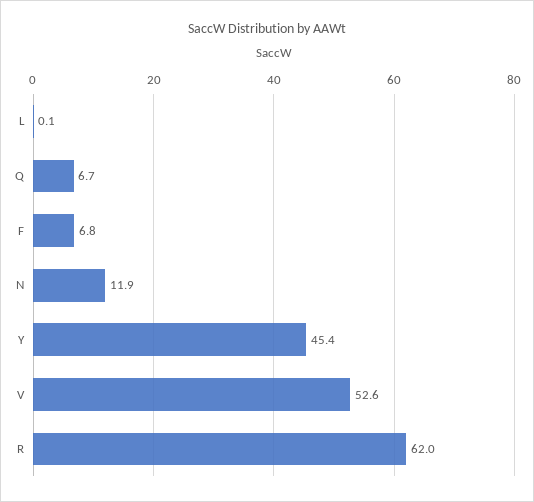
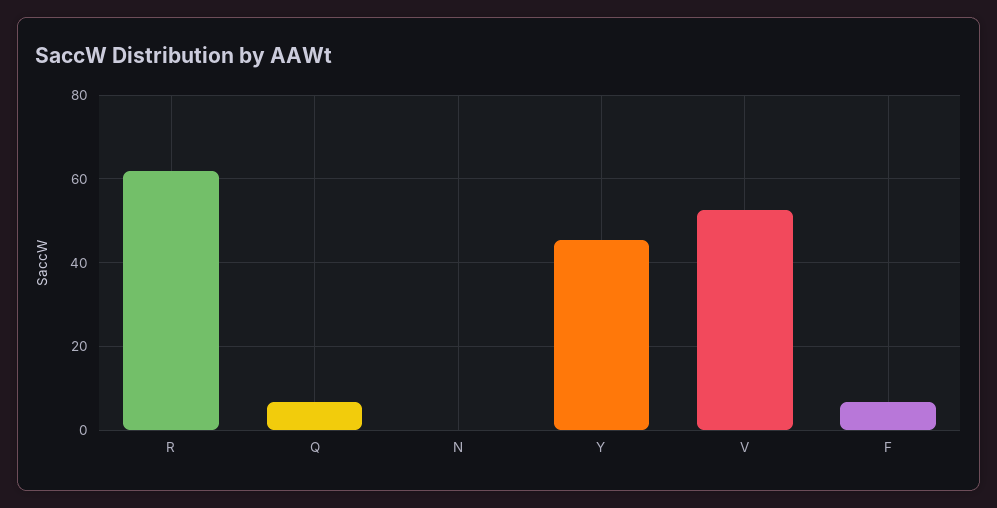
L: 0.1 -> none
N: 11.9 -> 0

